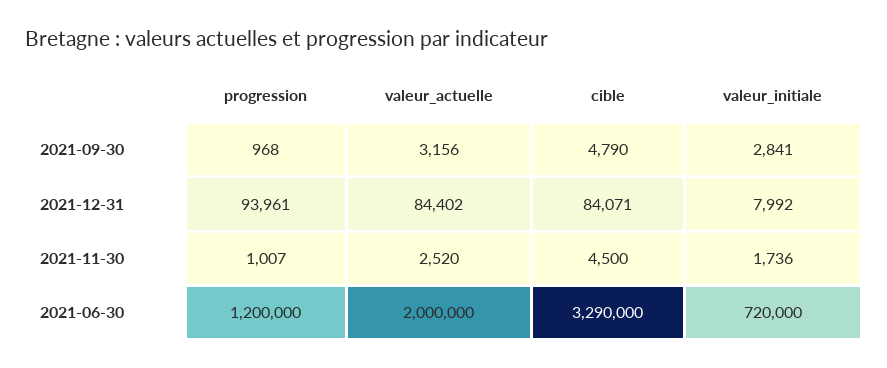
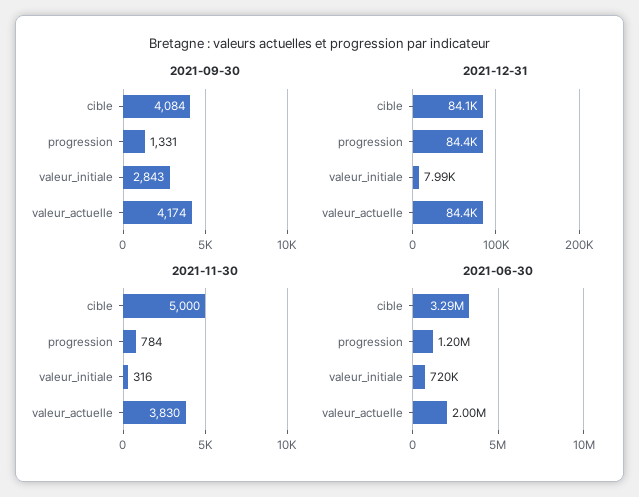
2021-09-30, progression: 968 -> 1331
2021-09-30, valeur_actuelle: 3156 -> 4174
2021-09-30, cible: 4790 -> 4084
2021-09-30, valeur_initiale: 2841 -> 2843
2021-12-31, progression: 93961 -> 84400
2021-11-30, progression: 1007 -> 784
2021-11-30, valeur_actuelle: 2520 -> 3830
2021-11-30, cible: 4500 -> 5000
2021-11-30, valeur_initiale: 1736 -> 316

